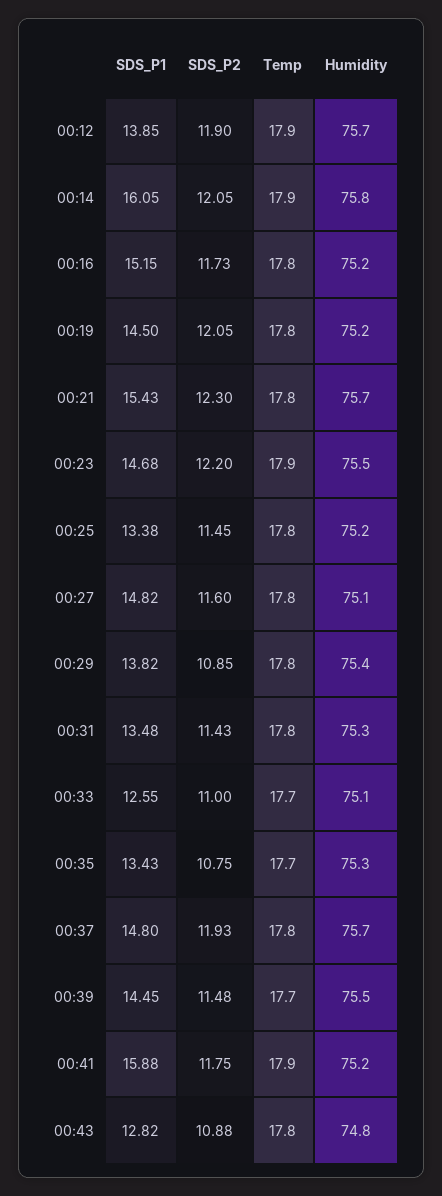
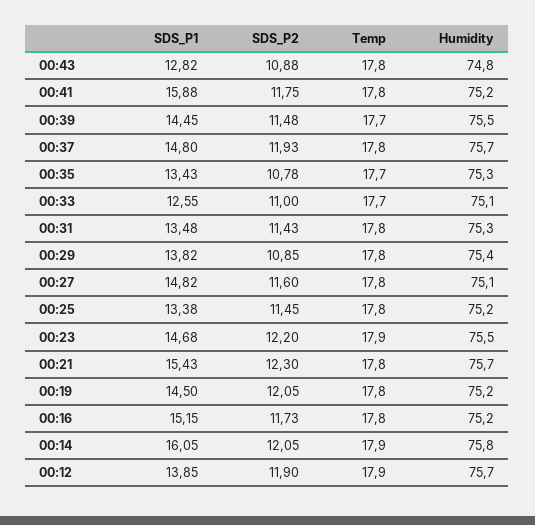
SDS_P2, 00:35: 10.75 -> 10.78
Temp, 00:41: 17.9 -> 17.8

